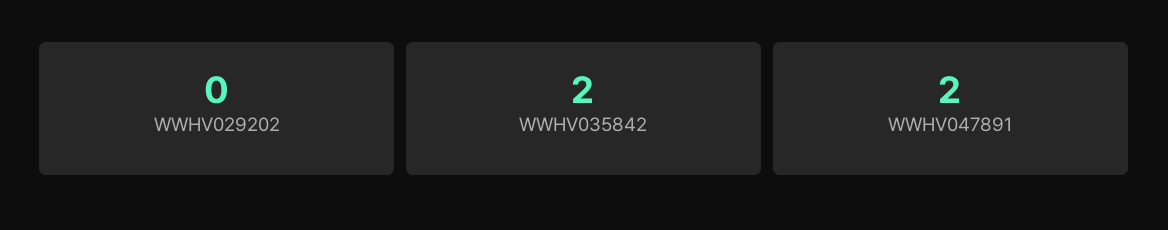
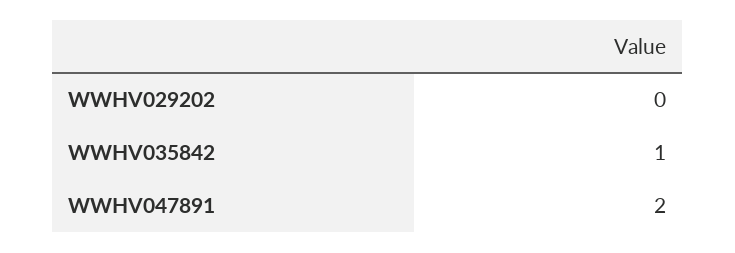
WWHV035842: 2 -> 1

